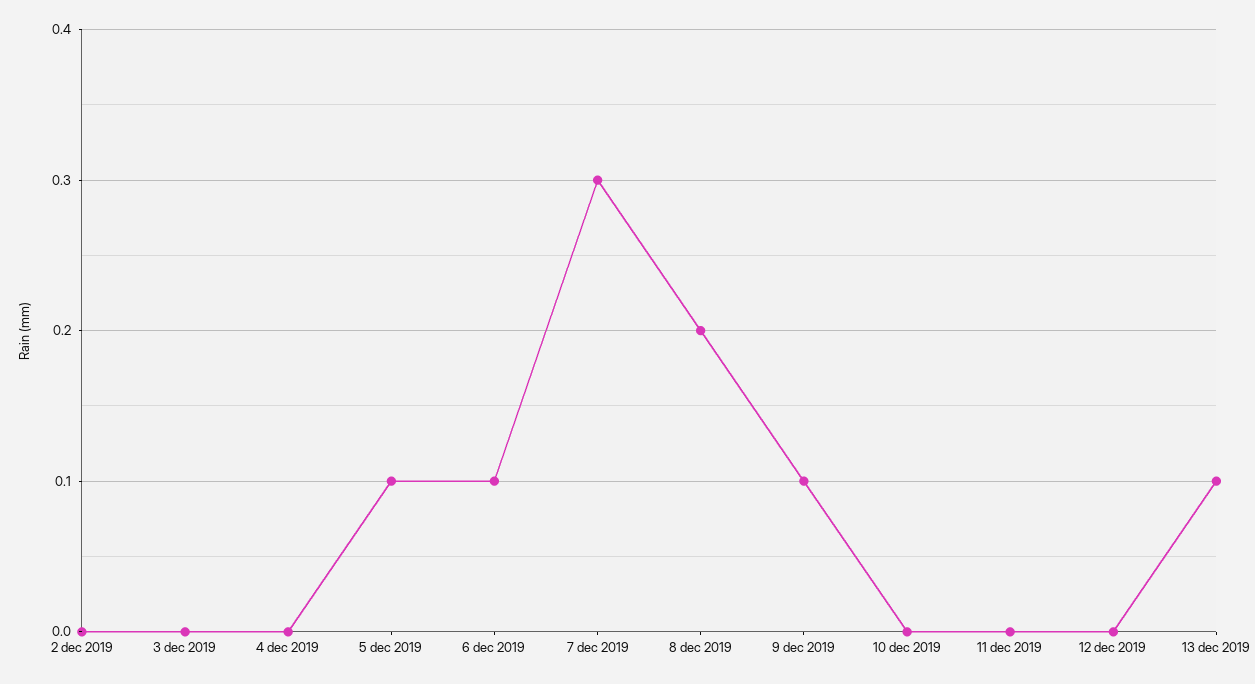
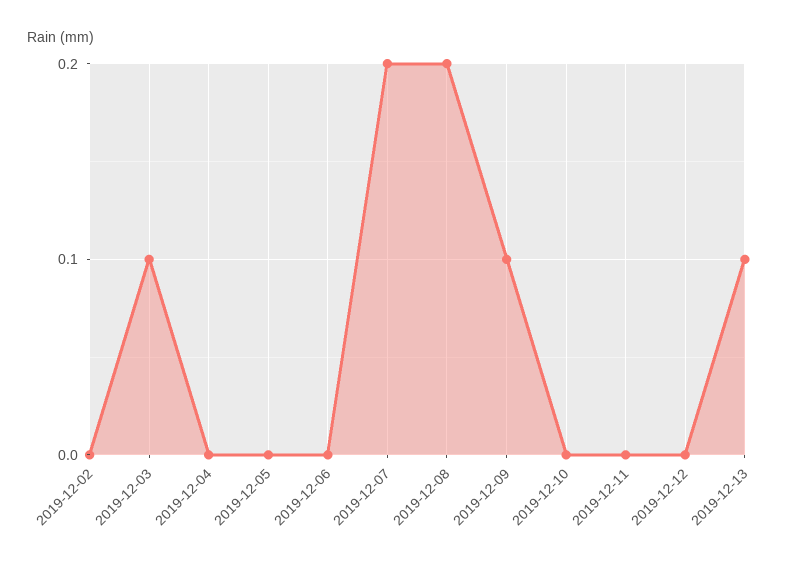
3 dec 2019: 0 -> 0.1
5 dec 2019: 0.1 -> 0
6 dec 2019: 0.1 -> 0
7 dec 2019: 0.3 -> 0.2

